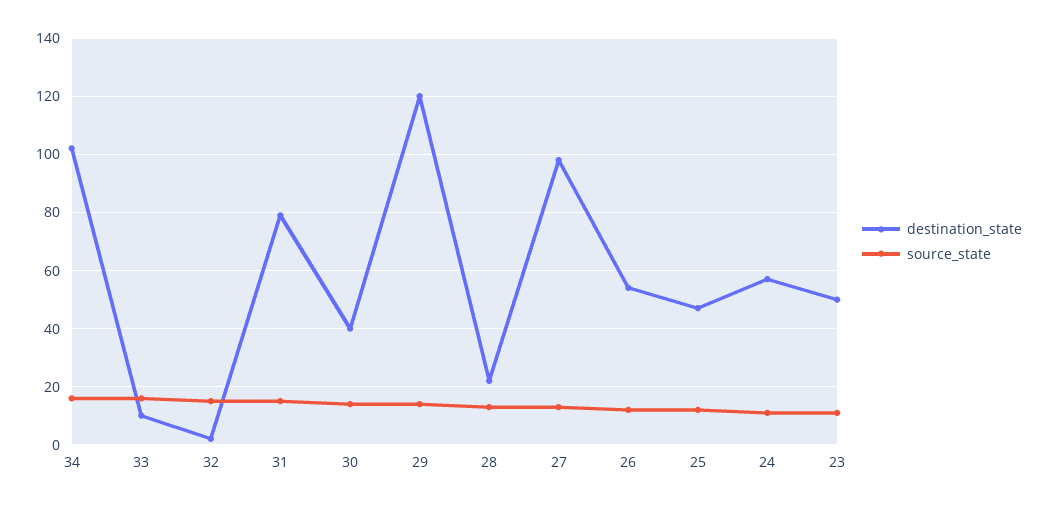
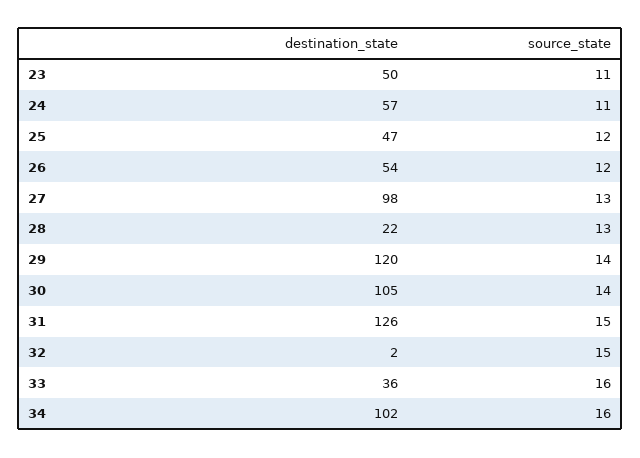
destination_state, 33: 10 -> 36
destination_state, 31: 80 -> 126
destination_state, 30: 40 -> 105

